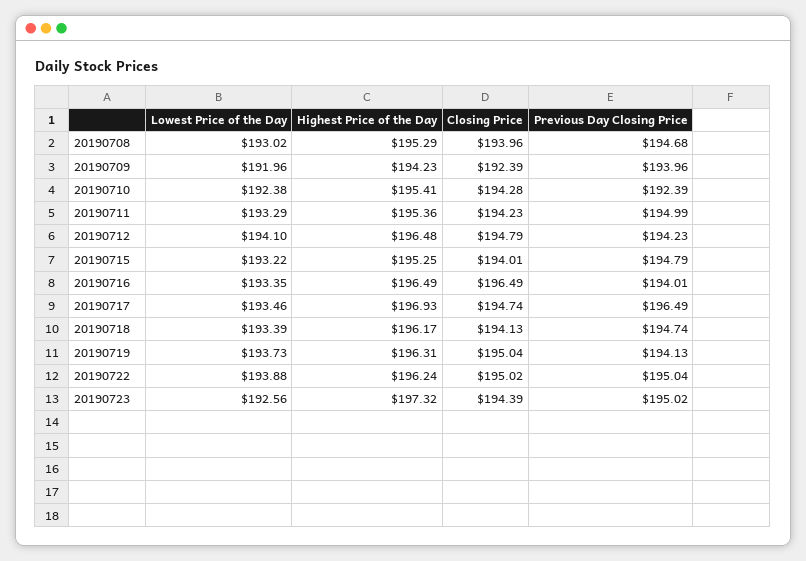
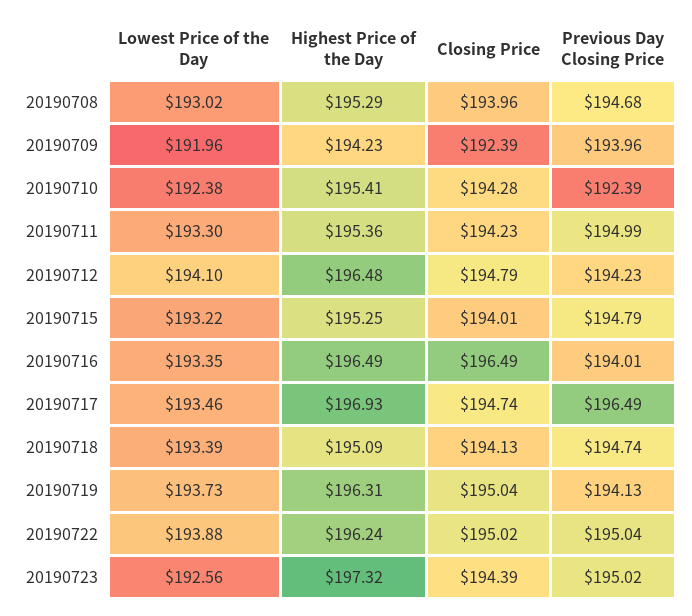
Lowest Price of the Day, 20190711: 193.29 -> 193.3
Highest Price of the Day, 20190718: 196.17 -> 195.09

